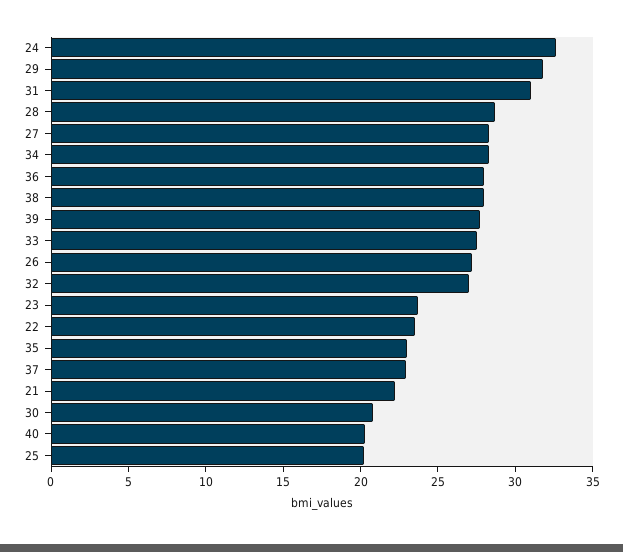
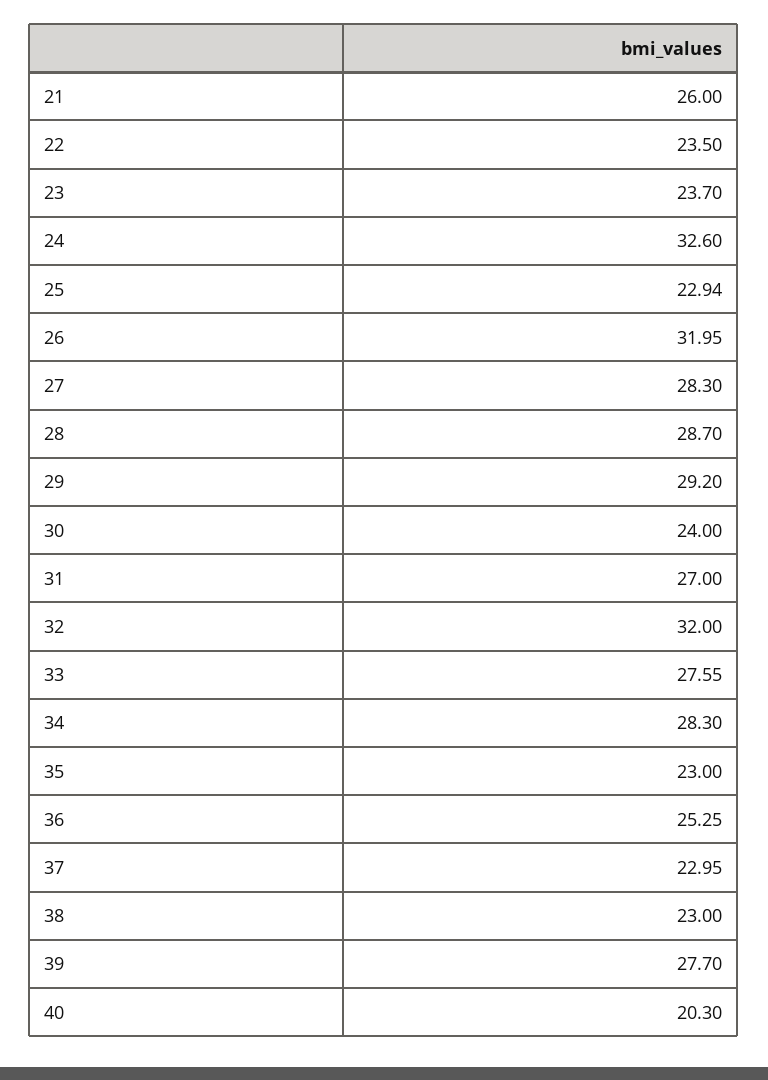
29: 32 -> 29.2
31: 31 -> 27
36: 28 -> 25.25
38: 28 -> 23
26: 27 -> 31.95
32: 27 -> 32
21: 22 -> 26
30: 21 -> 24
25: 20 -> 22.94

